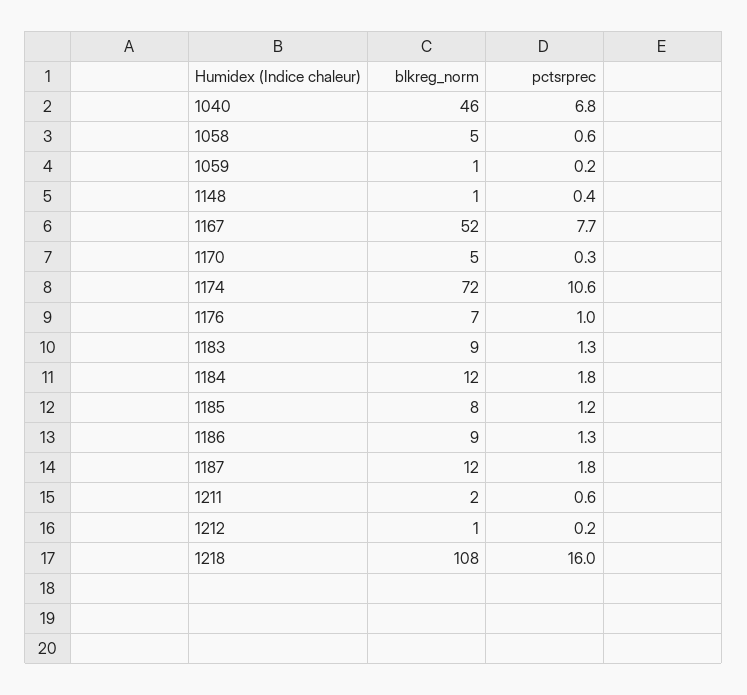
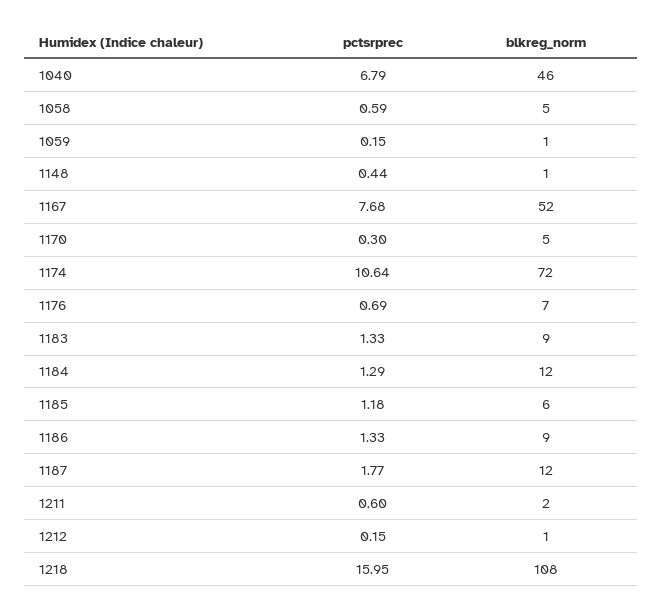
pctsrprec, 1176: 1 -> 0.69
pctsrprec, 1184: 1.8 -> 1.29
blkreg_norm, 1185: 8 -> 6

